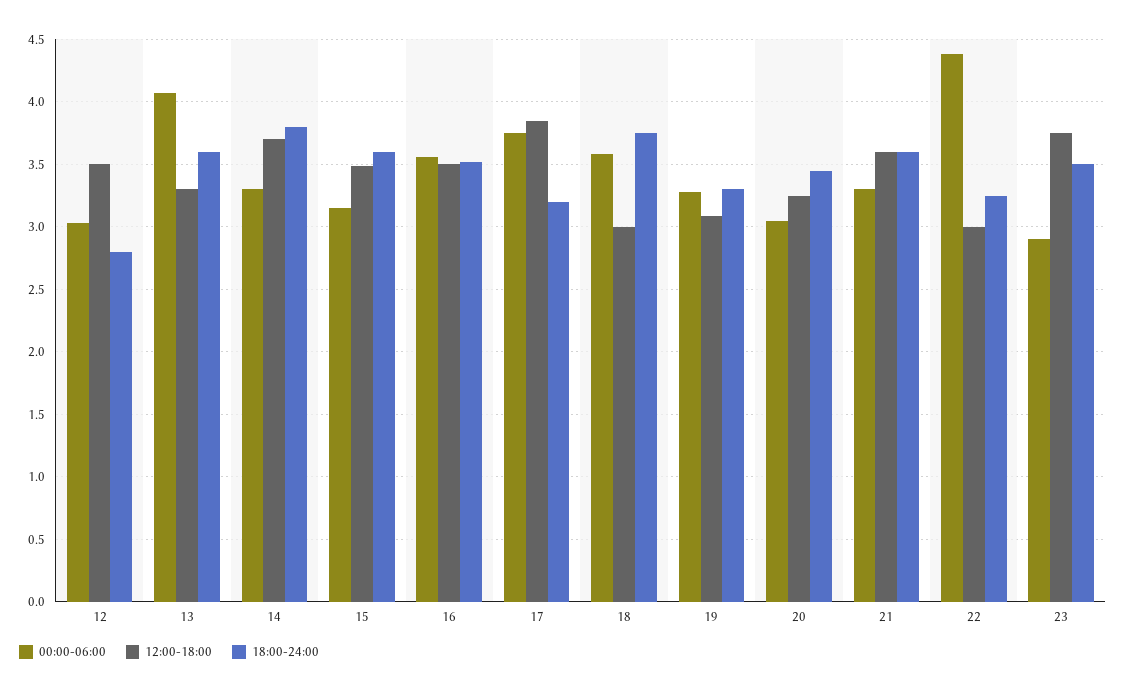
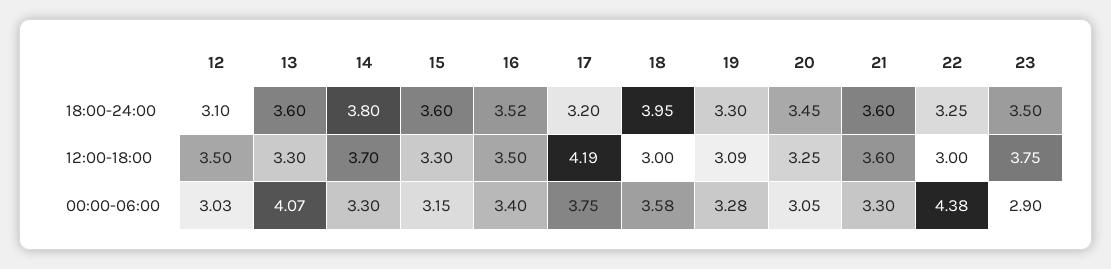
18:00-24:00, 12: 2.8 -> 3.1
12:00-18:00, 15: 3.5 -> 3.3
00:00-06:00, 16: 3.55 -> 3.4
12:00-18:00, 17: 3.85 -> 4.19
18:00-24:00, 18: 3.75 -> 3.95

